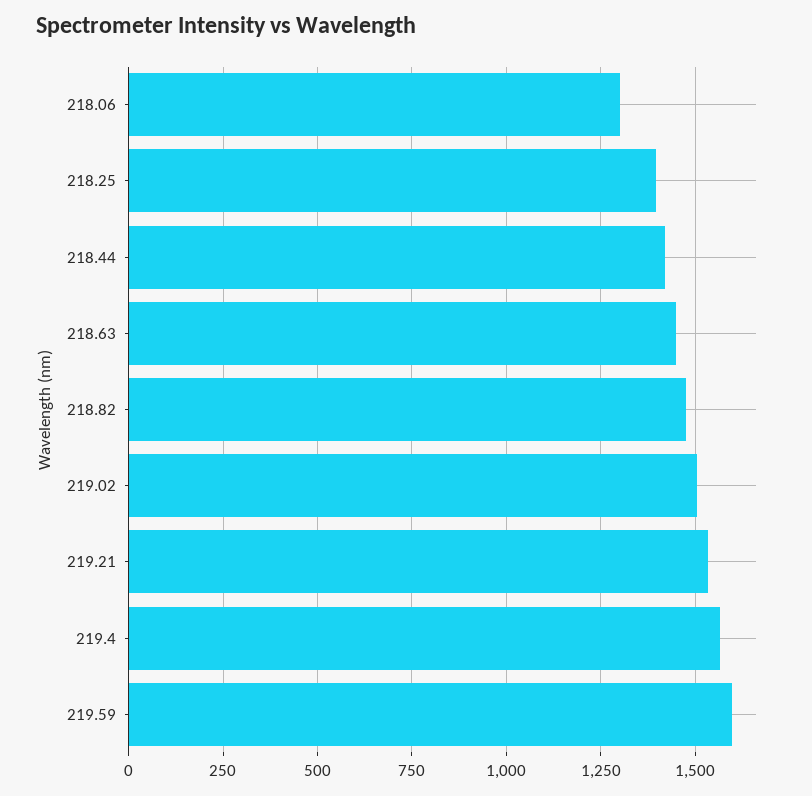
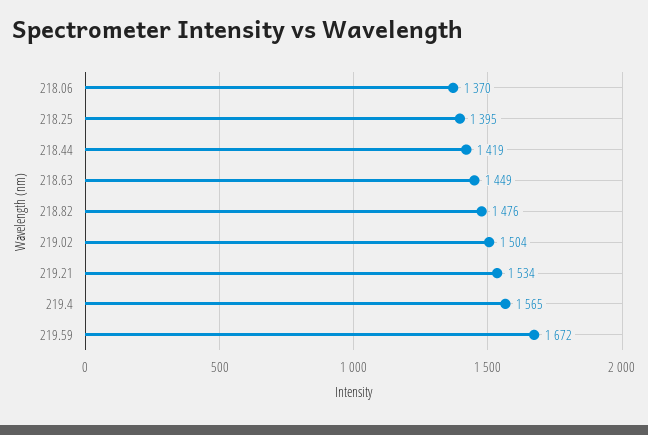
218.06: 1300 -> 1370
219.59: 1600 -> 1672

